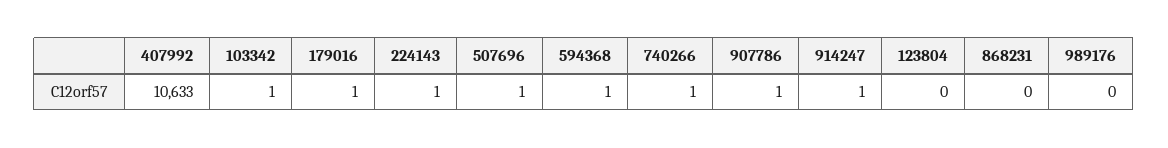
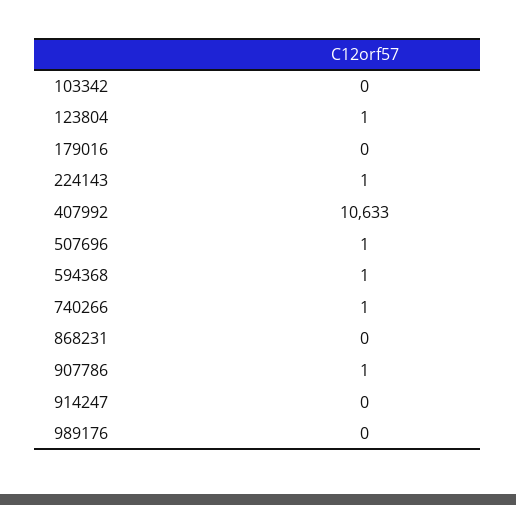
103342: 1 -> 0
179016: 1 -> 0
914247: 1 -> 0
123804: 0 -> 1

